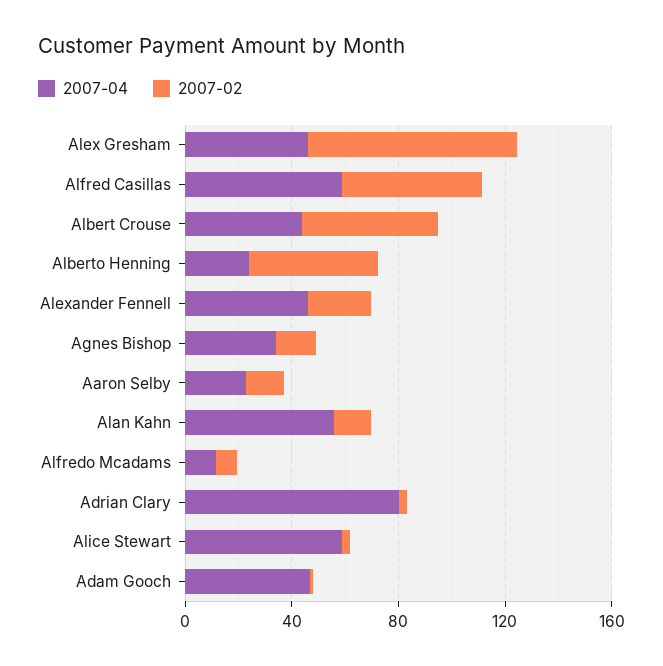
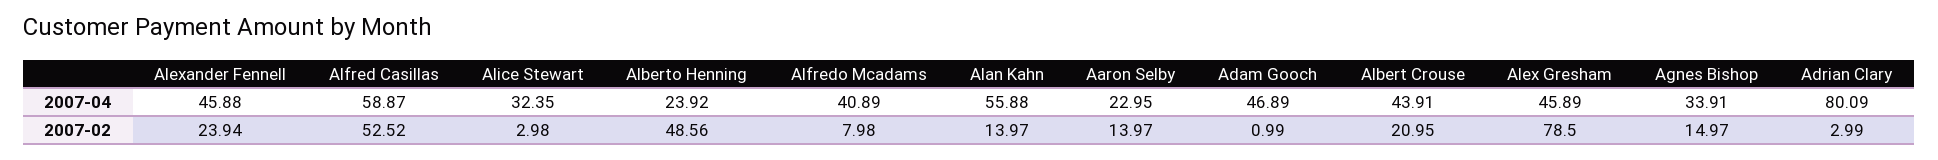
2007-02, Albert Crouse: 50 -> 20.95
2007-04, Alfredo Mcadams: 10 -> 40.89
2007-04, Alice Stewart: 60 -> 32.35

